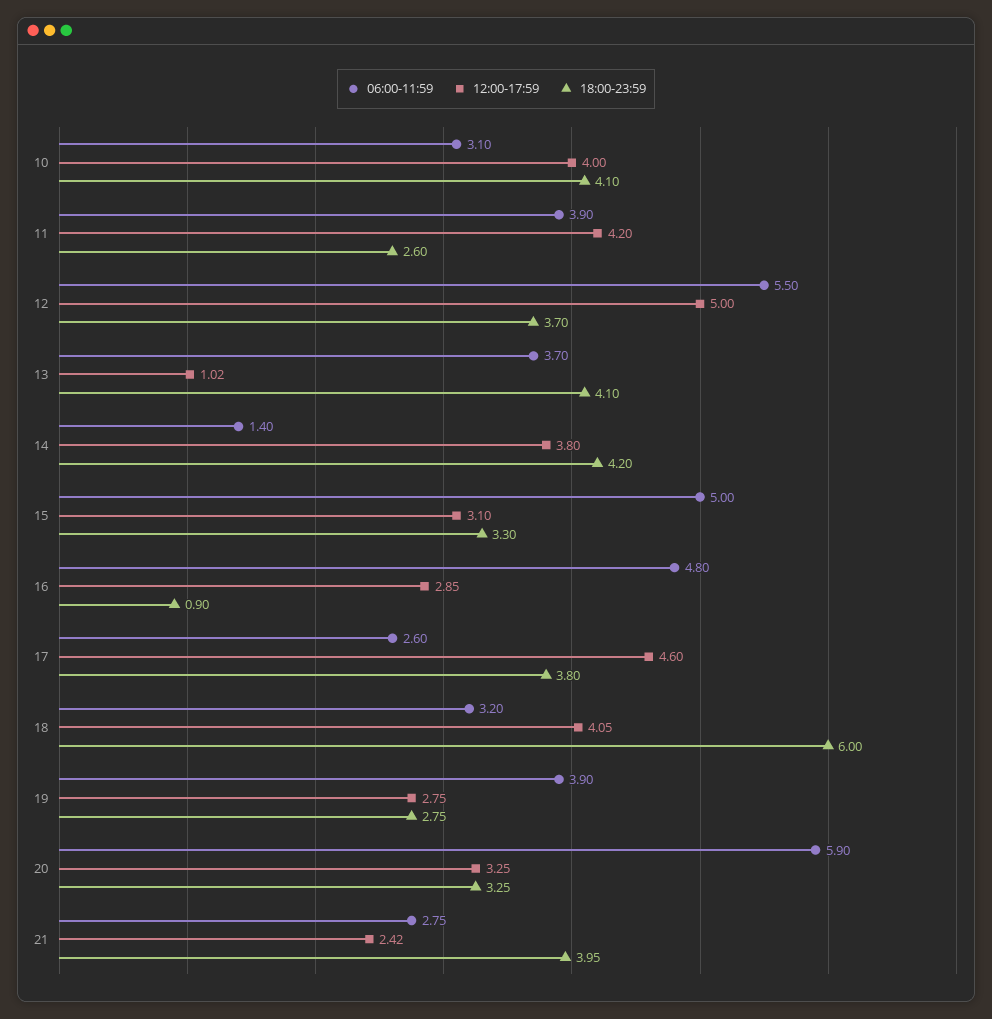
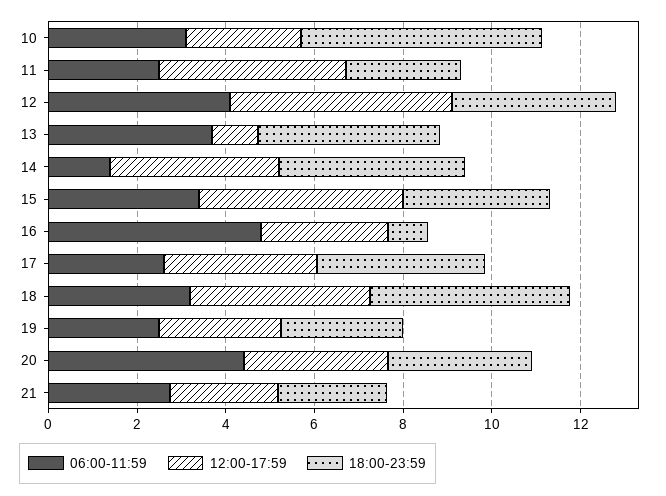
12:00-17:59, 10: 4 -> 2.5
18:00-23:59, 10: 4.1 -> 5.5
06:00-11:59, 11: 3.9 -> 2.5
06:00-11:59, 12: 5.5 -> 4
06:00-11:59, 15: 5 -> 3.5
12:00-17:59, 15: 3.1 -> 4.5
12:00-17:59, 17: 4.6 -> 3.5
18:00-23:59, 18: 6 -> 4.5
06:00-11:59, 19: 3.9 -> 2.5
06:00-11:59, 20: 5.9 -> 4.5
18:00-23:59, 21: 3.95 -> 2.5

